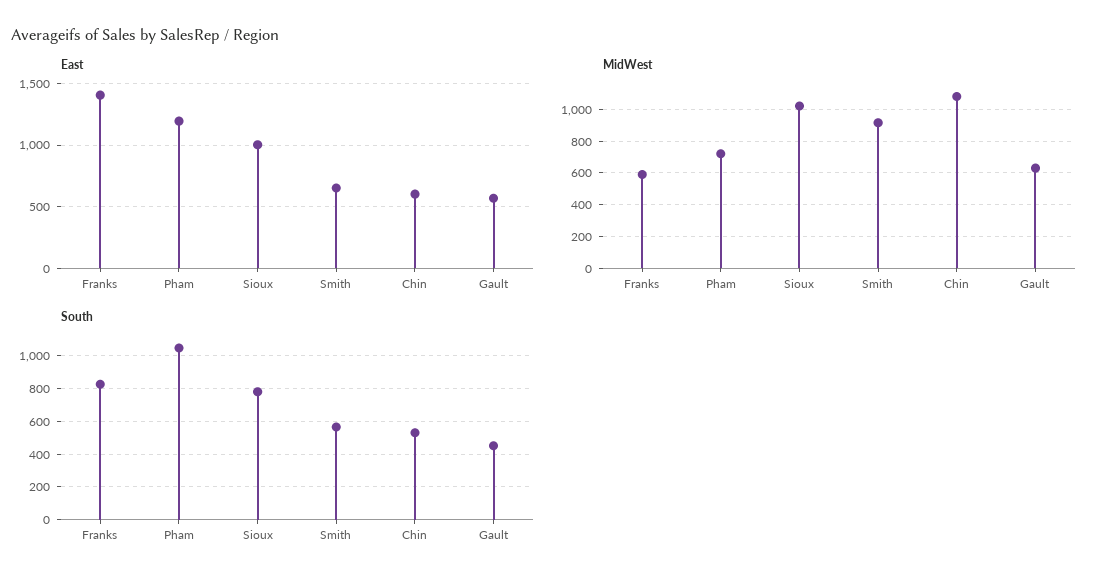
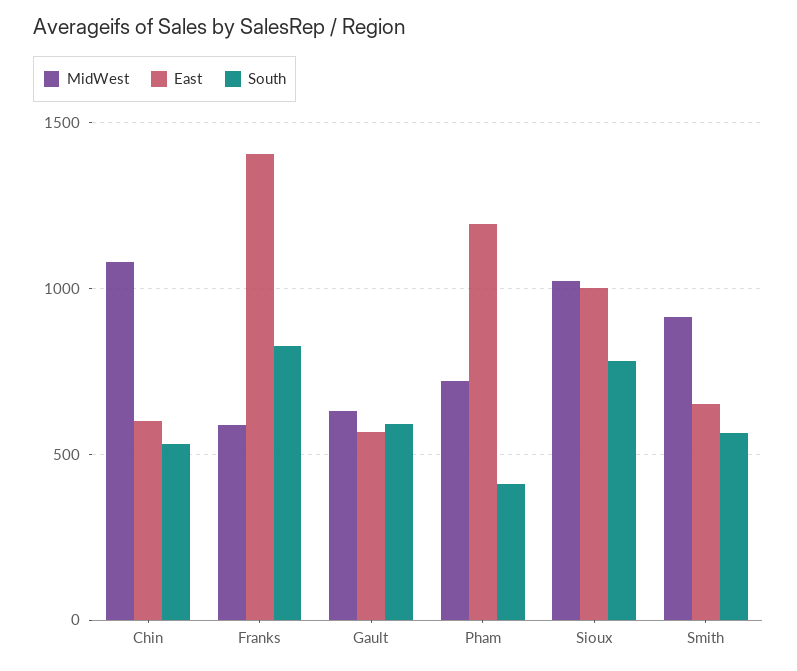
South, Pham: 1050 -> 400
South, Gault: 450 -> 600

